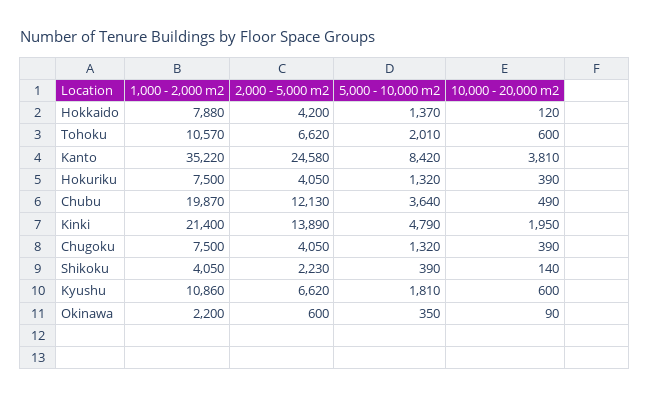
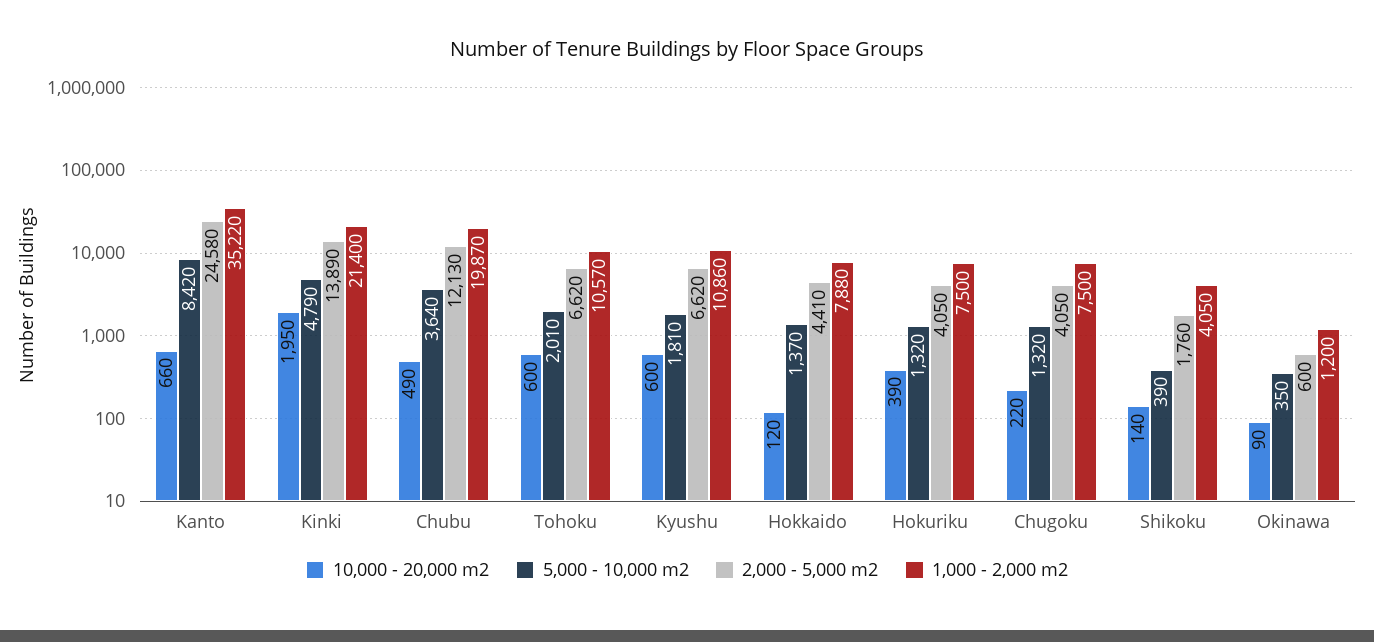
2,000 - 5,000 m2, Hokkaido: 4200 -> 4410
10,000 - 20,000 m2, Kanto: 3810 -> 660
10,000 - 20,000 m2, Chugoku: 390 -> 220
2,000 - 5,000 m2, Shikoku: 2230 -> 1760
1,000 - 2,000 m2, Okinawa: 2200 -> 1200

